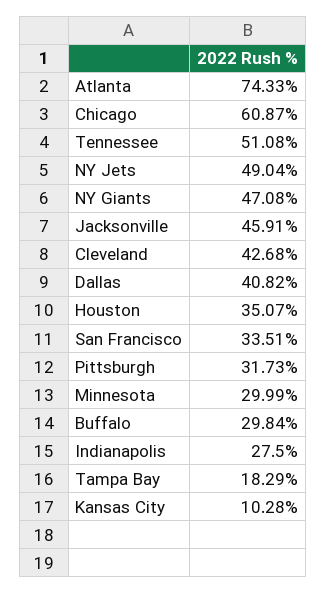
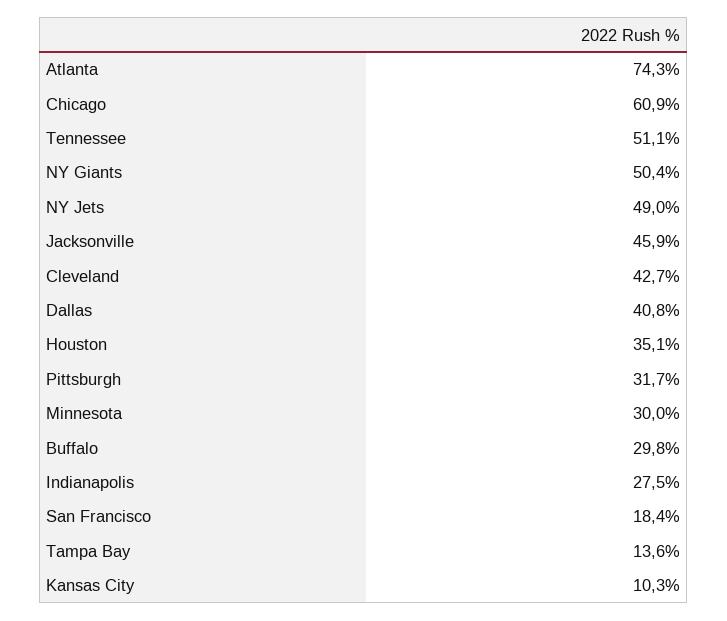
NY Giants: 47.08 -> 50.4
San Francisco: 33.51 -> 18.4
Tampa Bay: 18.29 -> 13.6

